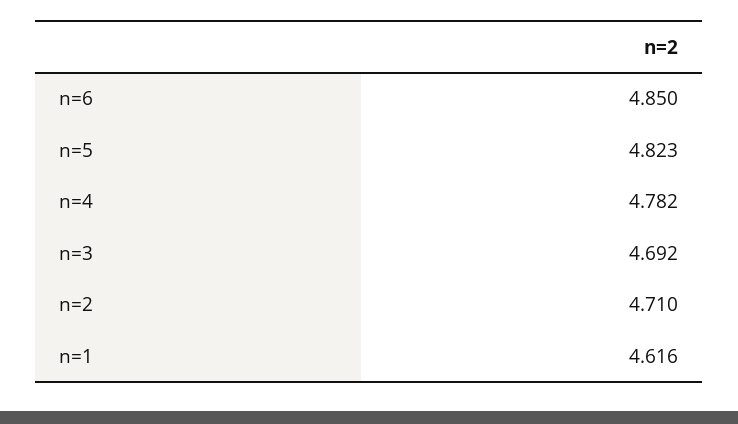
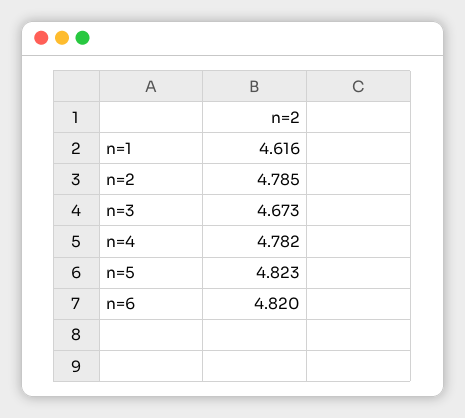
n=6: 4.85 -> 4.82
n=3: 4.692 -> 4.673
n=2: 4.71 -> 4.785

